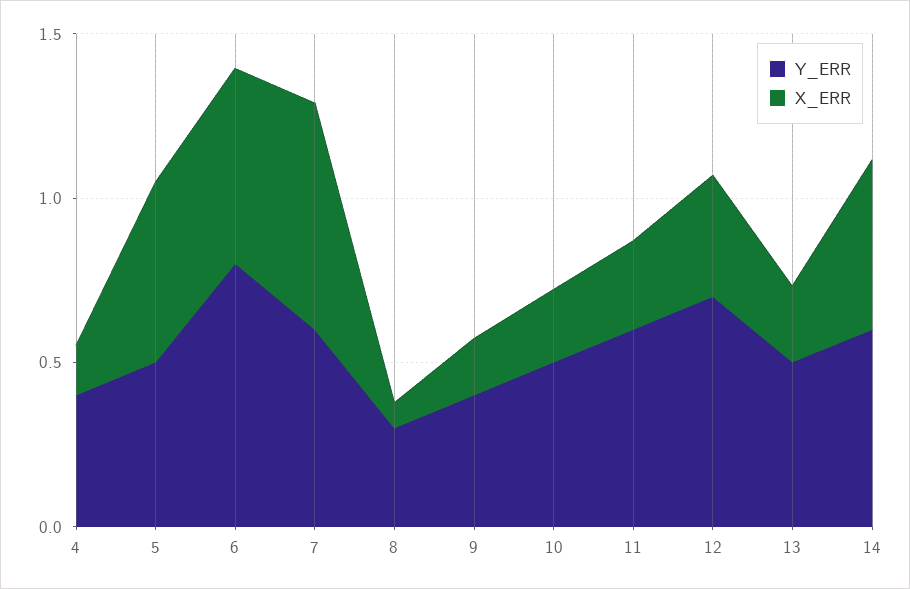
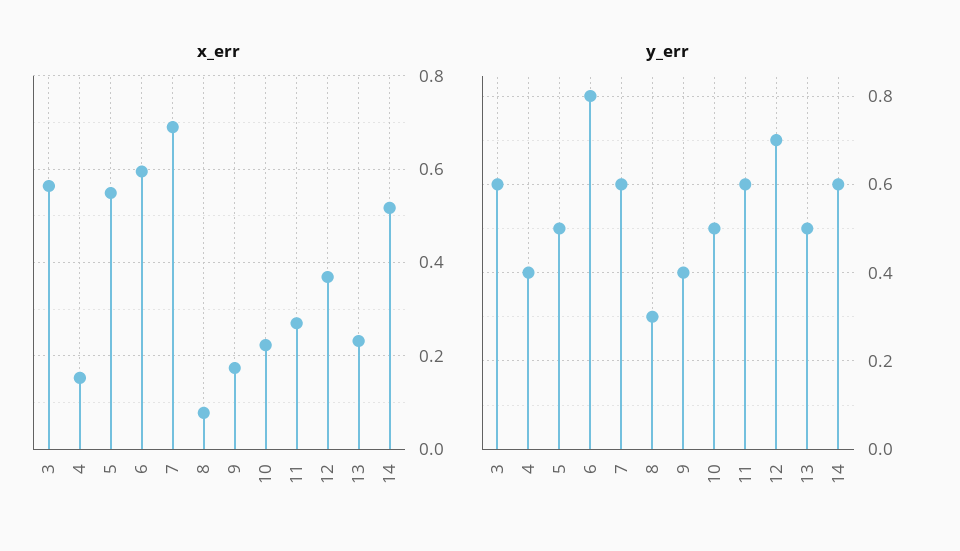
X_ERR, 3: none -> 0.56
Y_ERR, 3: none -> 0.6

